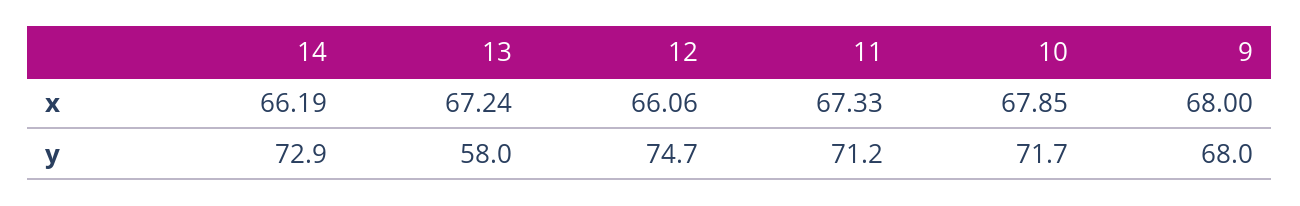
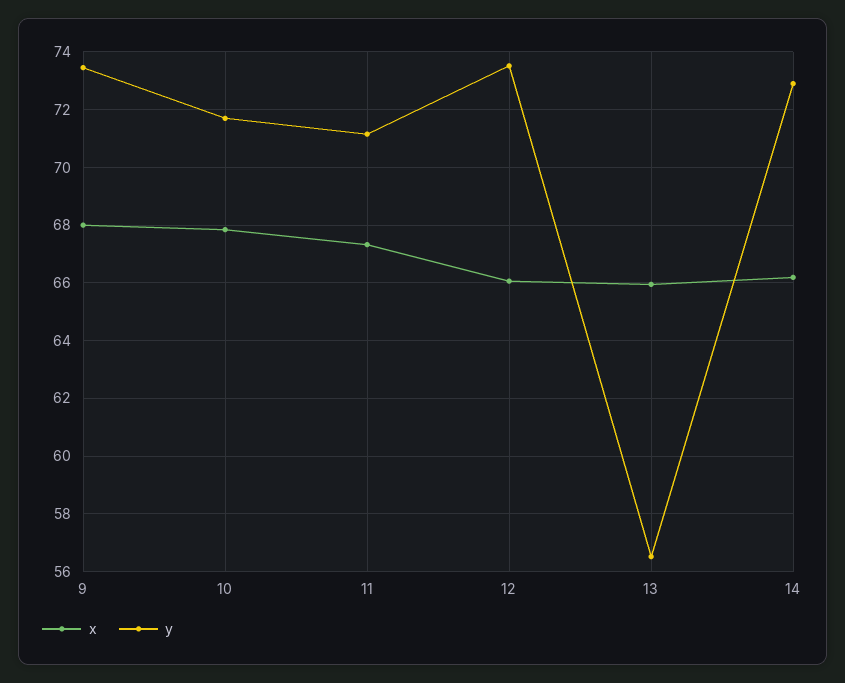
x, 13: 67.24 -> 66
y, 13: 58 -> 56.5
y, 12: 74.7 -> 73.5
y, 9: 68 -> 73.5

